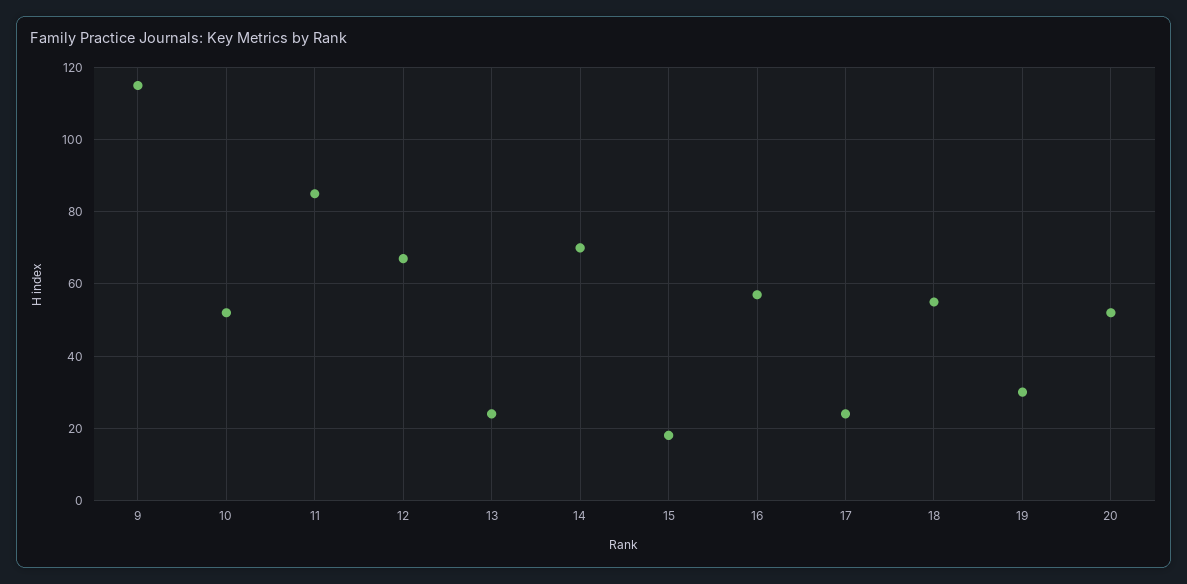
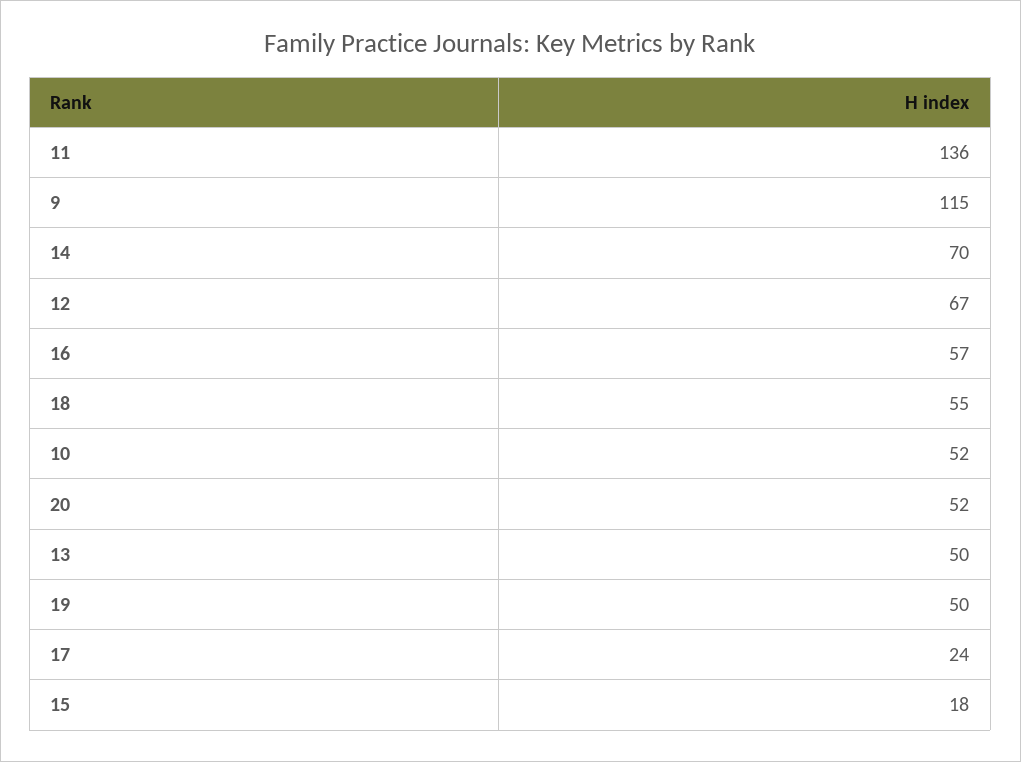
11: 85 -> 136
13: 25 -> 50
19: 30 -> 50

